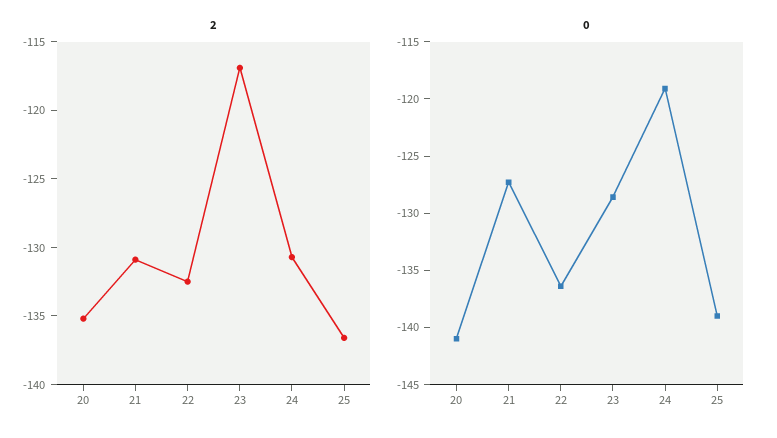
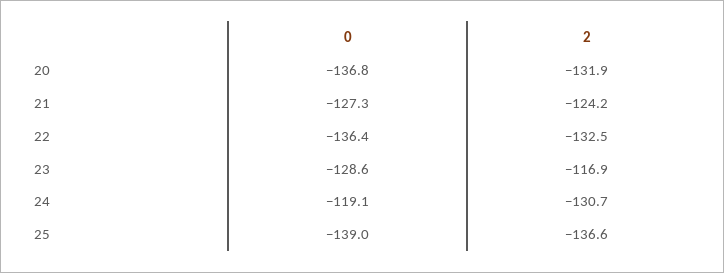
2, 20: -135 -> -131.9
2, 21: -131 -> -124.2
0, 20: -141 -> -136.8

